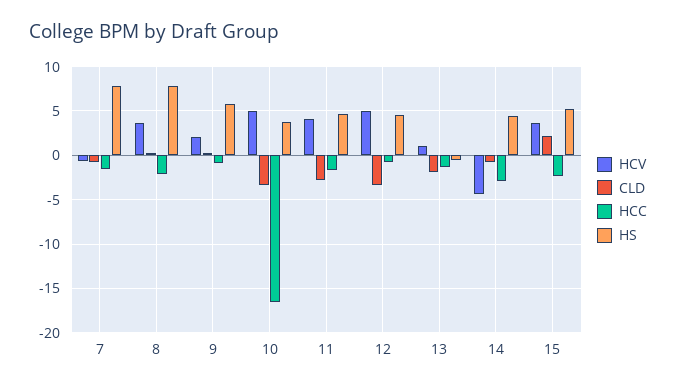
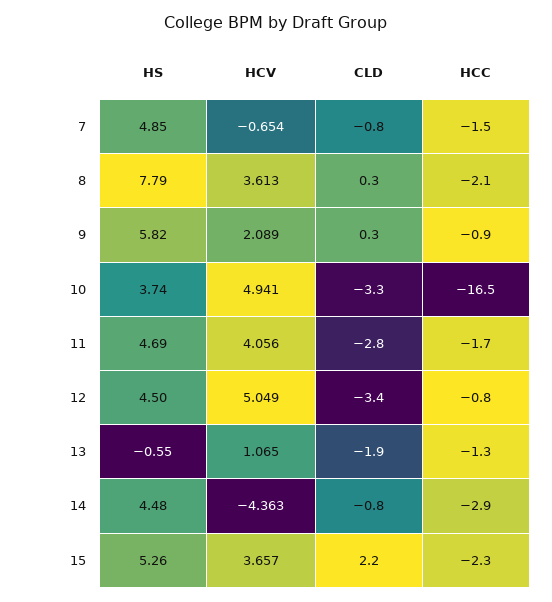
HS, 7: 8 -> 4.85

